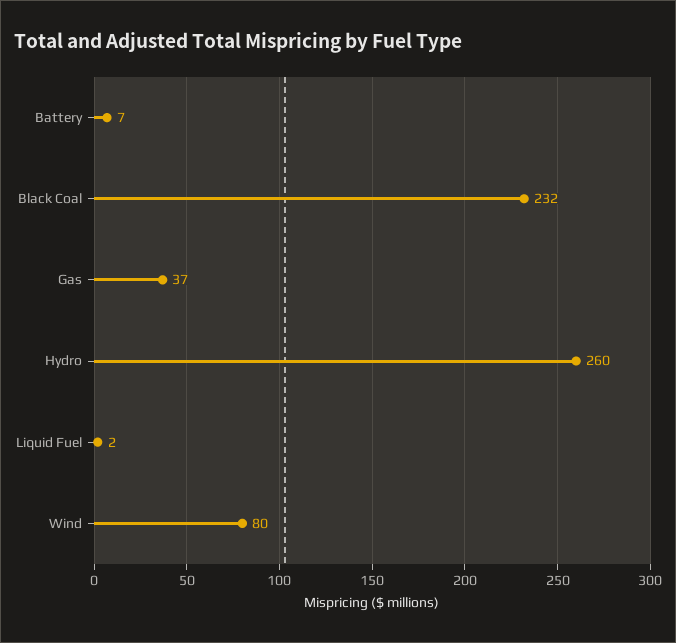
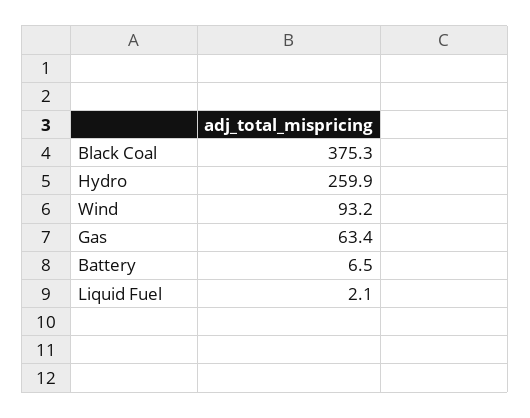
Black Coal: 232 -> 375.3
Gas: 37 -> 63.4
Wind: 80 -> 93.2

